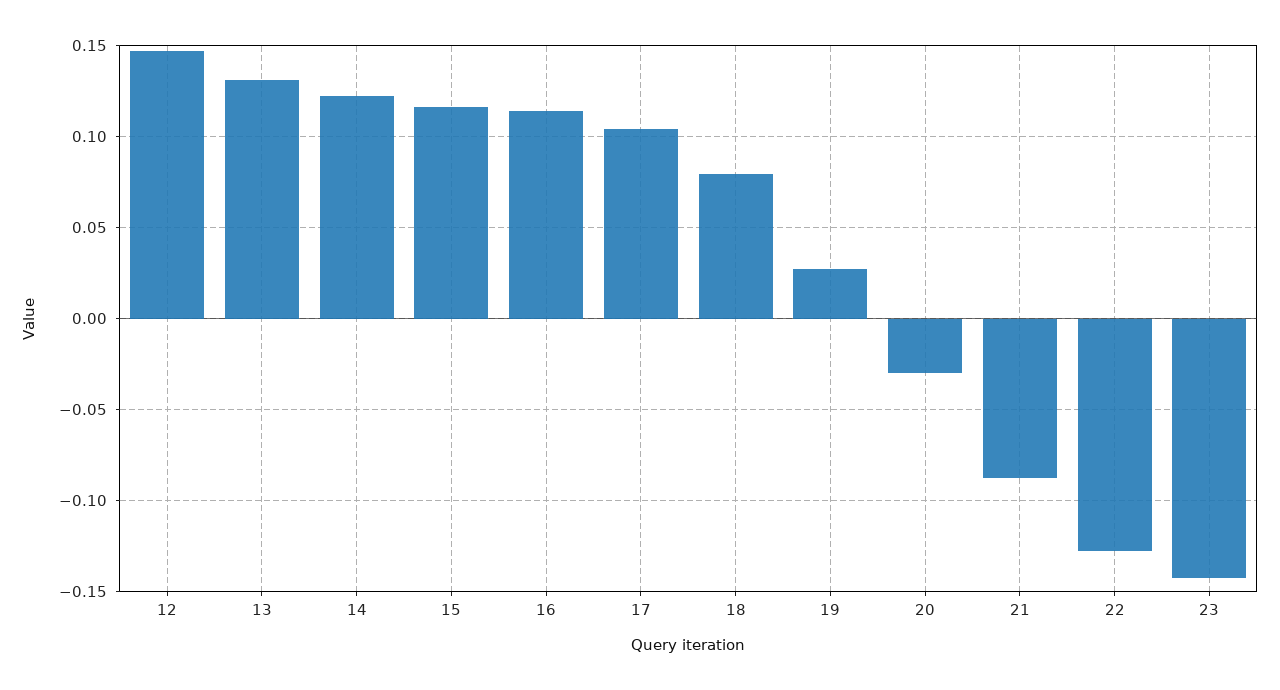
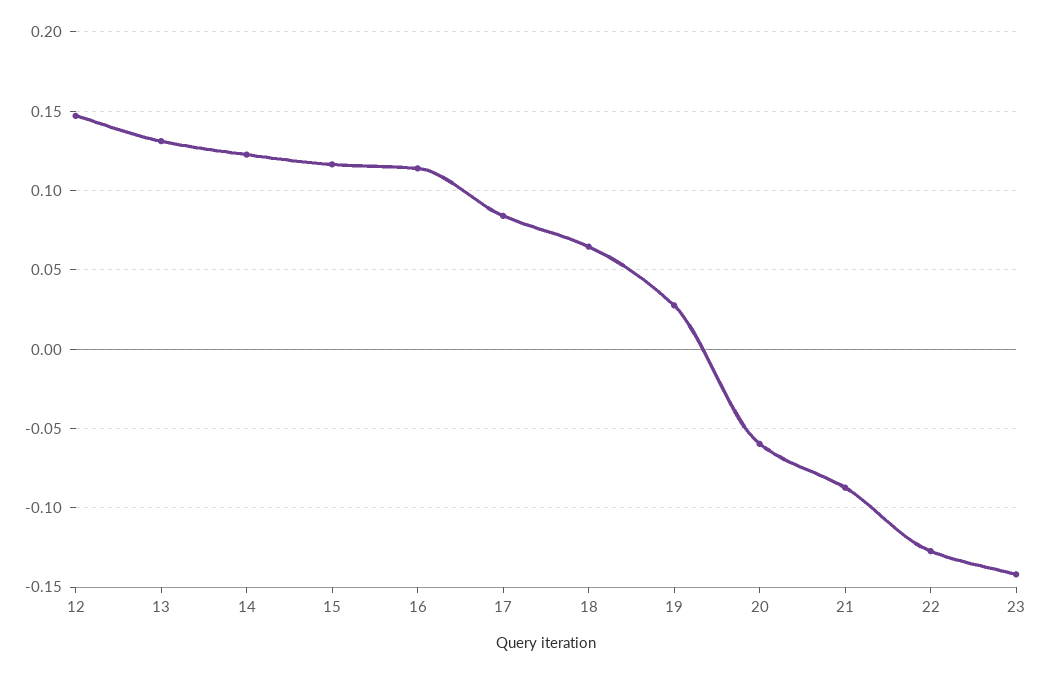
17: 0.105 -> 0.085
18: 0.08 -> 0.065
20: -0.03 -> -0.06

